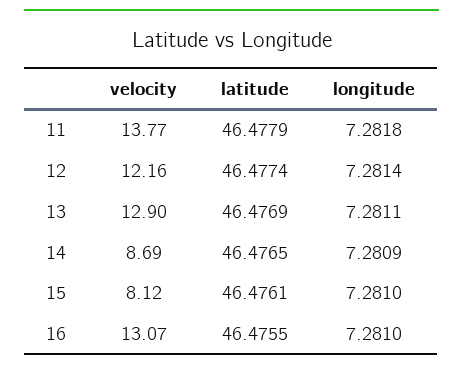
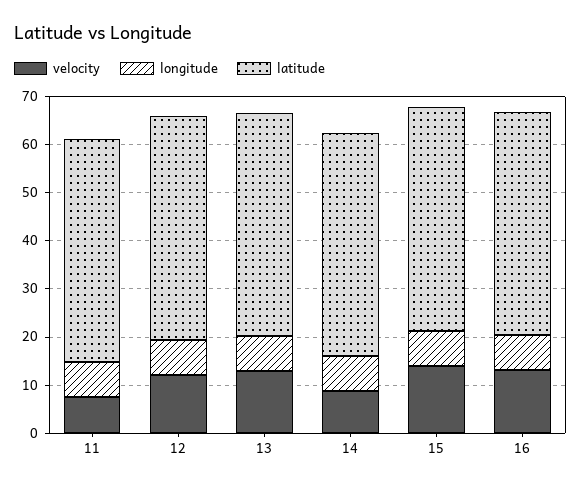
velocity, 11: 13.77 -> 8
velocity, 15: 8.12 -> 14

